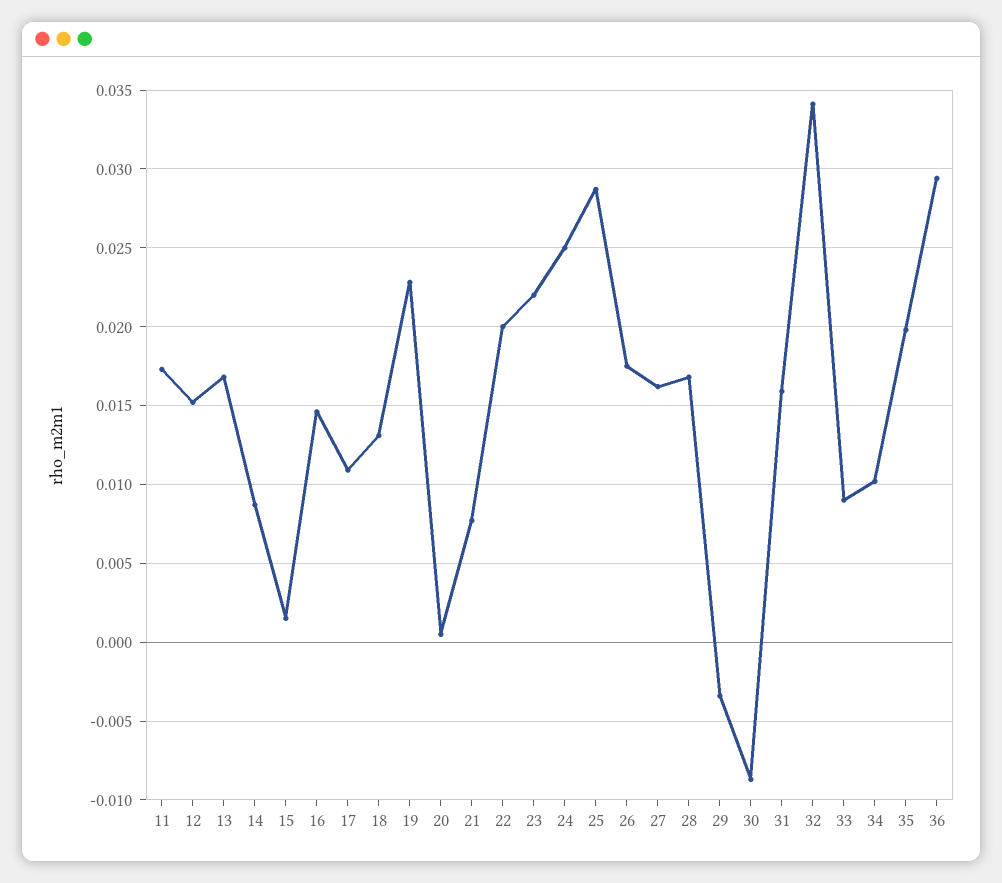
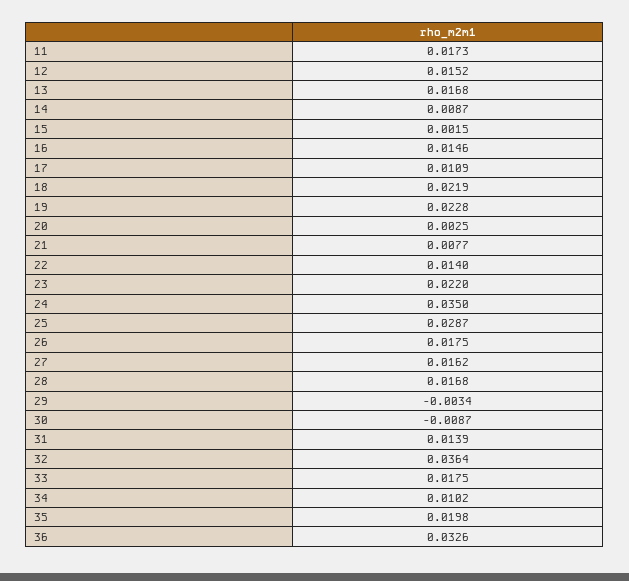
18: 0.013 -> 0.0219
20: 0.0005 -> 0.0025
22: 0.02 -> 0.014
24: 0.025 -> 0.035
31: 0.016 -> 0.0139
32: 0.034 -> 0.0364
33: 0.009 -> 0.0175
36: 0.0295 -> 0.0326

